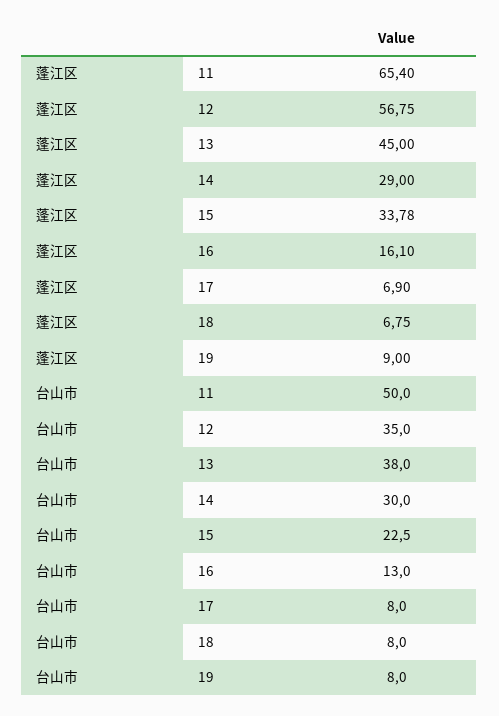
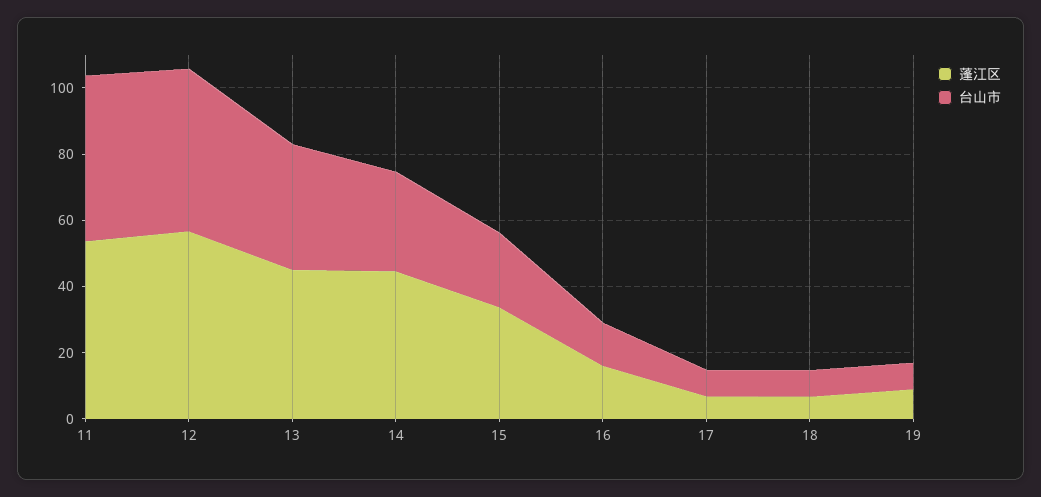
蓬江区, 11: 65.4 -> 55
蓬江区, 14: 29 -> 45
台山市, 12: 35 -> 50

